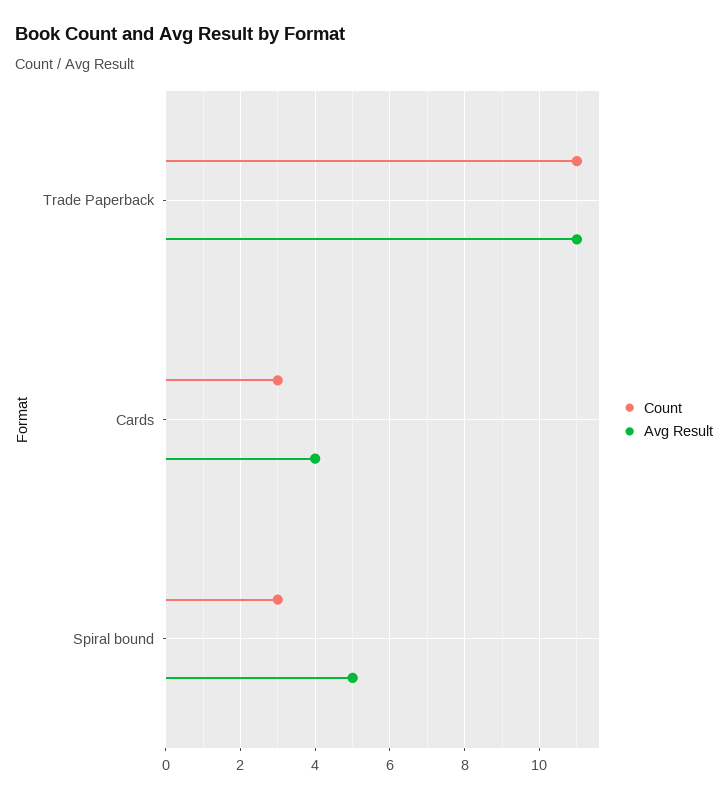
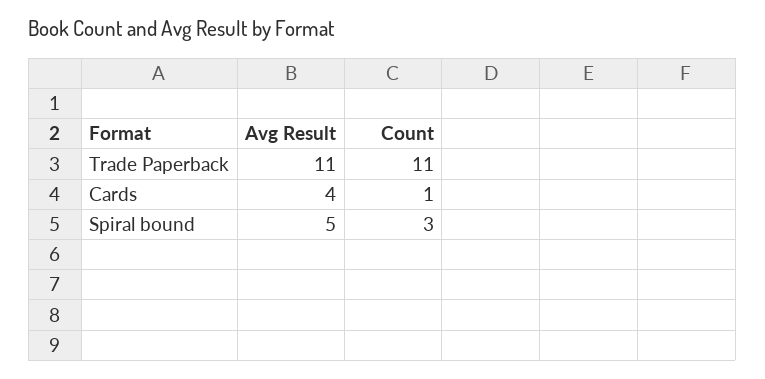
Count, Cards: 3 -> 1

